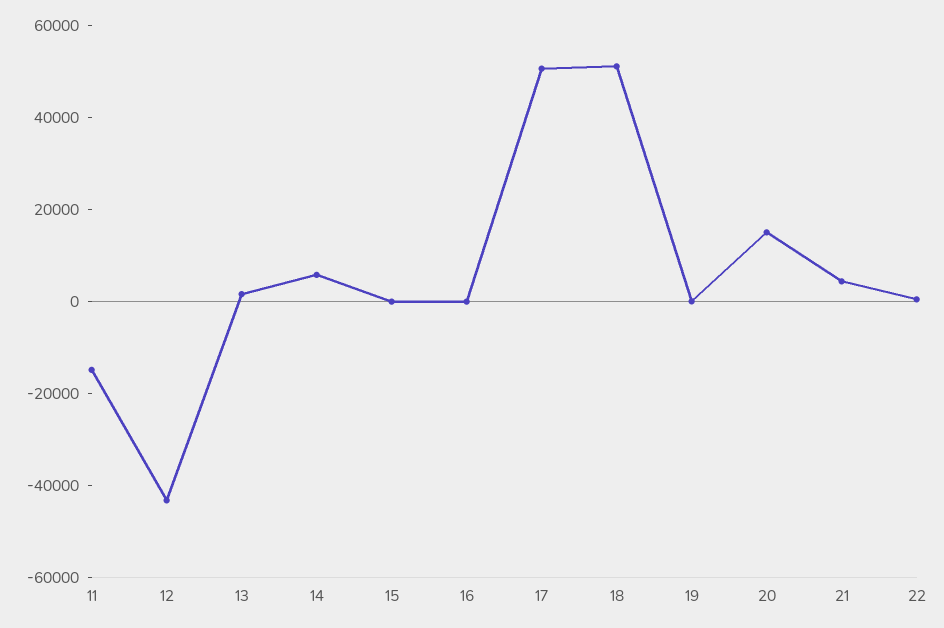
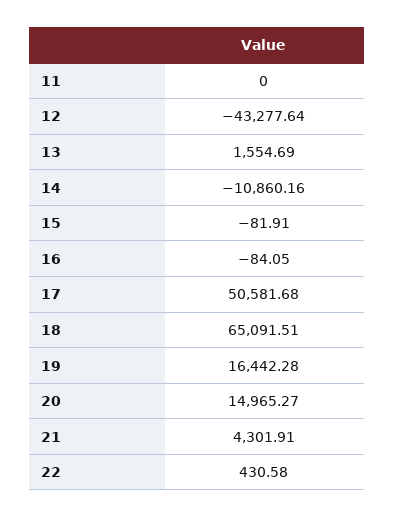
11: -15000 -> 0
14: 5000 -> -10860.16
18: 50000 -> 65091.51
19: 0 -> 16442.28

